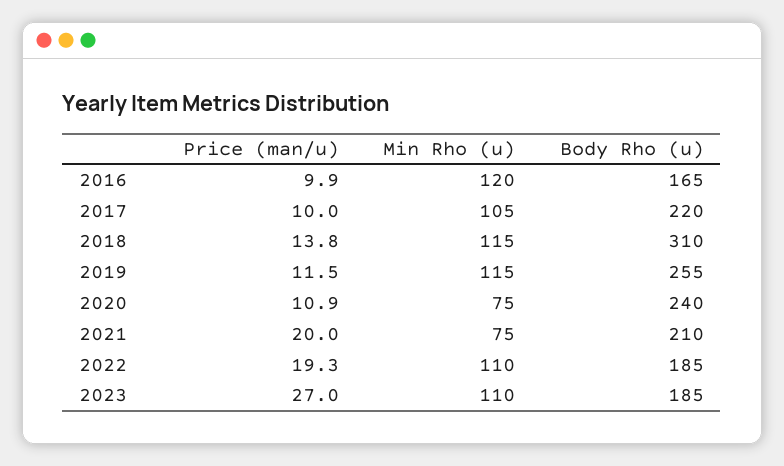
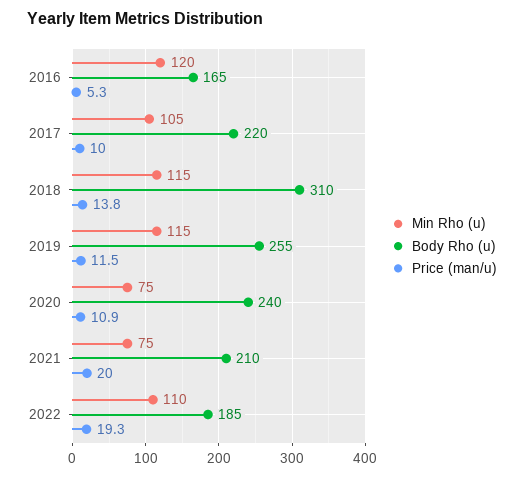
Price (man/u), 2016: 9.9 -> 5.3
Price (man/u), 2023: 27 -> none
Min Rho (u), 2023: 110 -> none
Body Rho (u), 2023: 185 -> none

